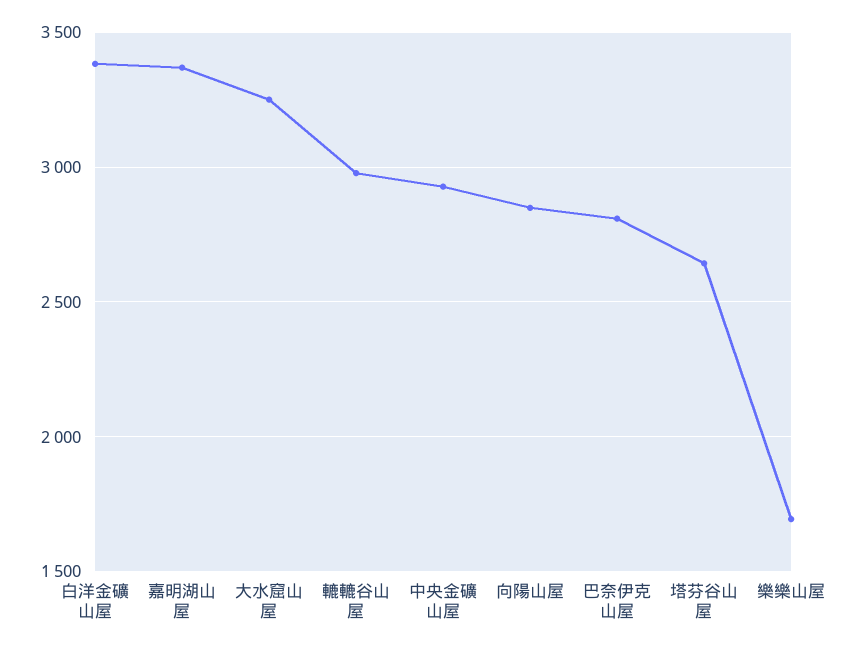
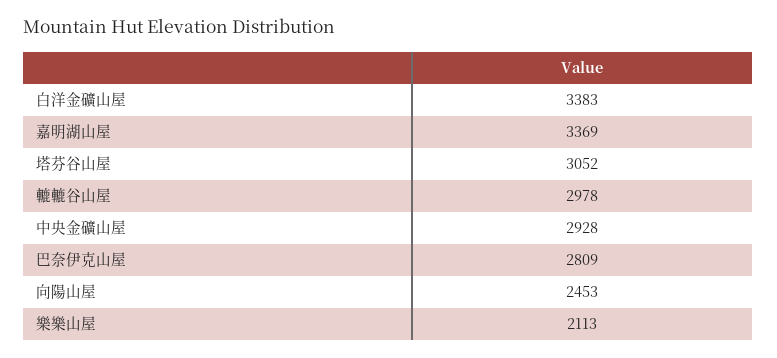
大水窟山屋: 3250 -> none
向陽山屋: 2850 -> 2453
塔芬谷山屋: 2650 -> 3052
樂樂山屋: 1700 -> 2113

